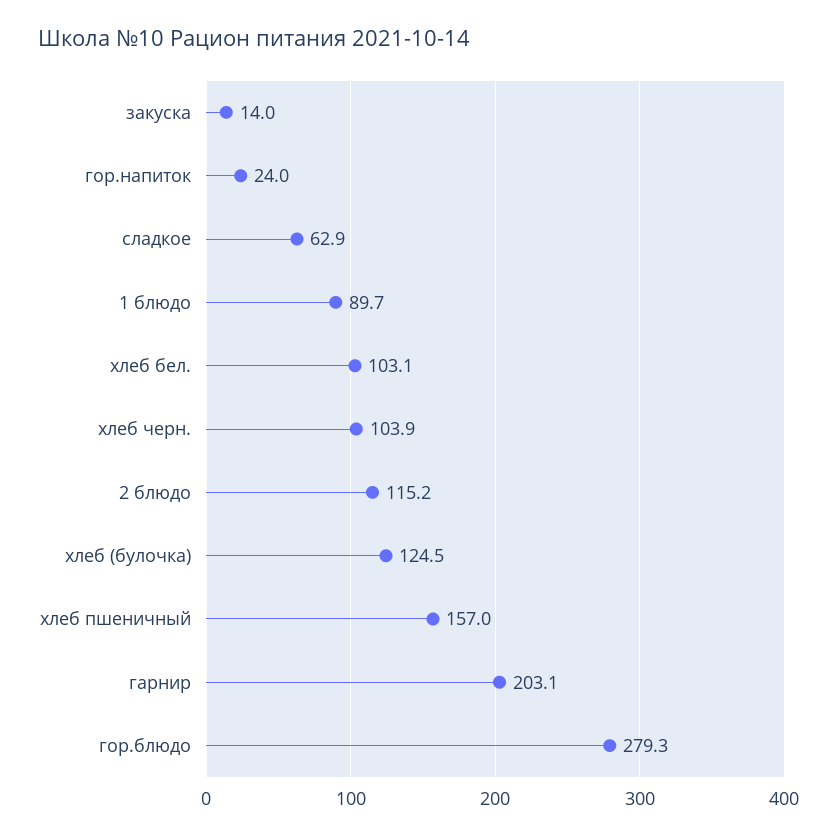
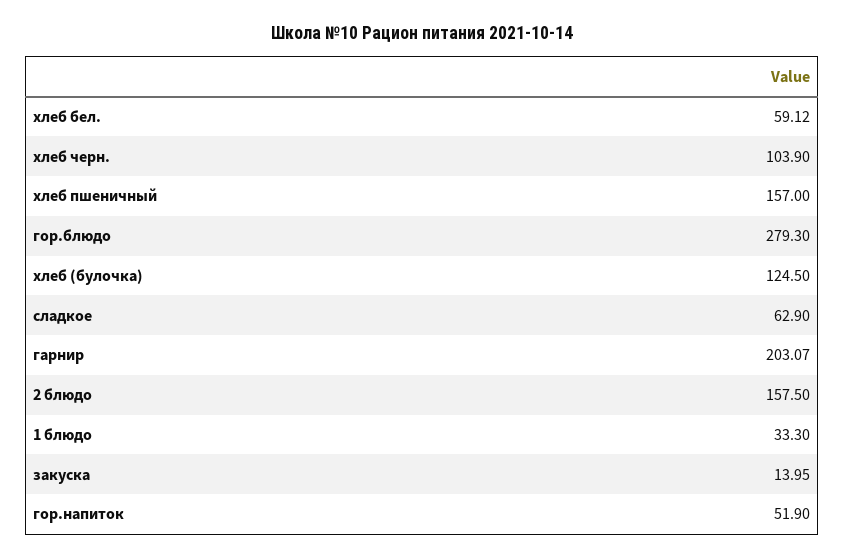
гор.напиток: 24 -> 51.9
1 блюдо: 89.7 -> 33.3
хлеб бел.: 103.1 -> 59.12
2 блюдо: 115.2 -> 157.5

